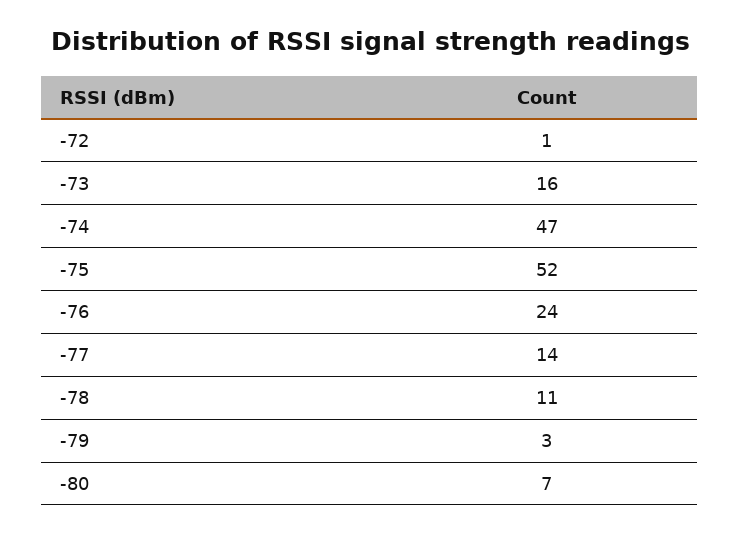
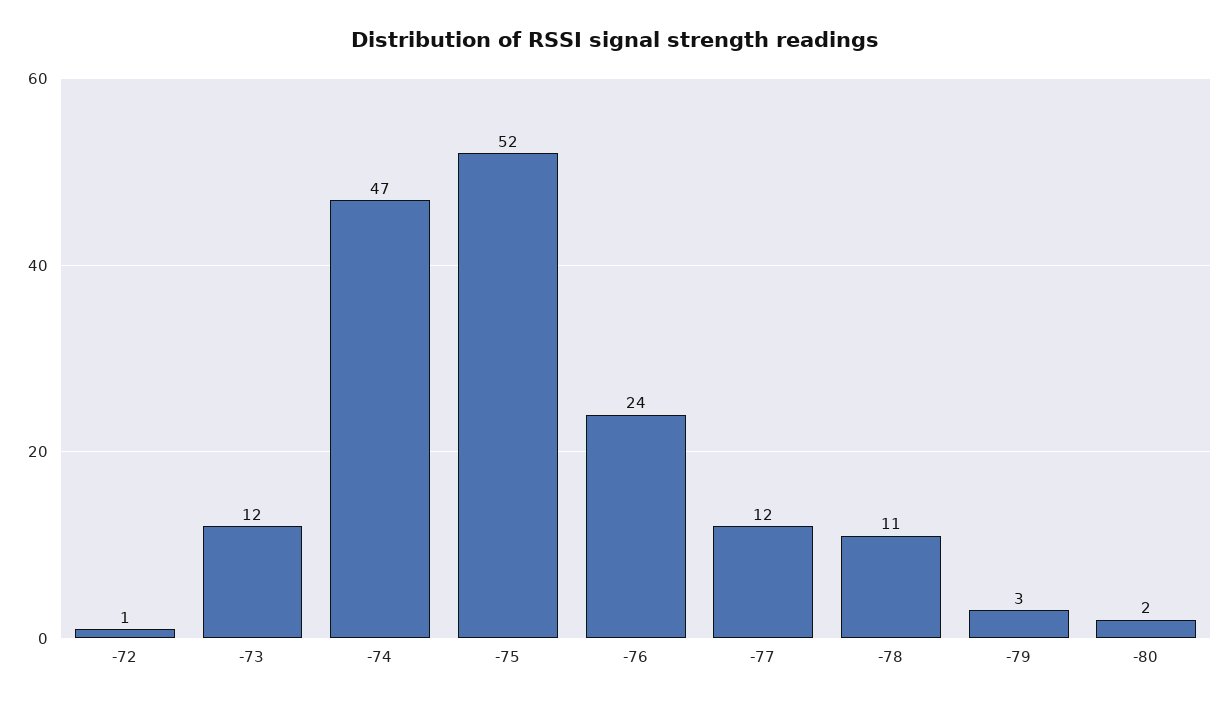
-73: 16 -> 12
-77: 14 -> 12
-80: 7 -> 2

